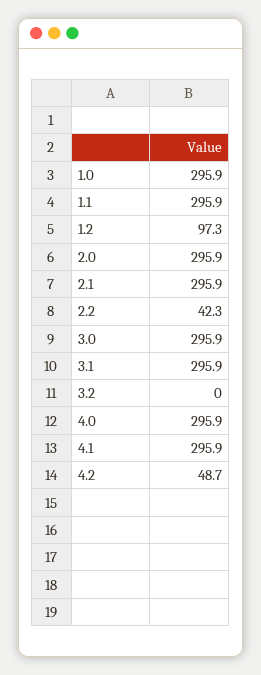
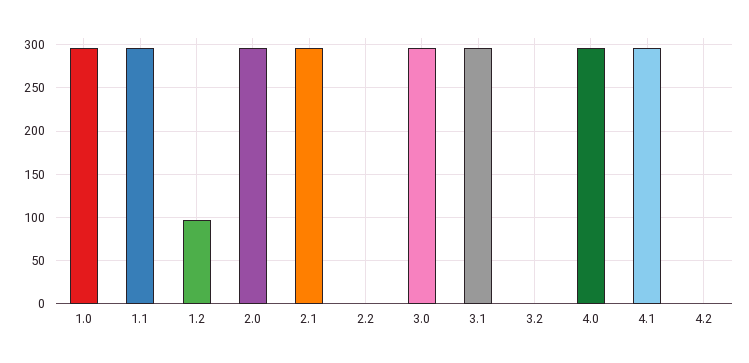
2.2: 42.3 -> 0
4.2: 48.7 -> 0

